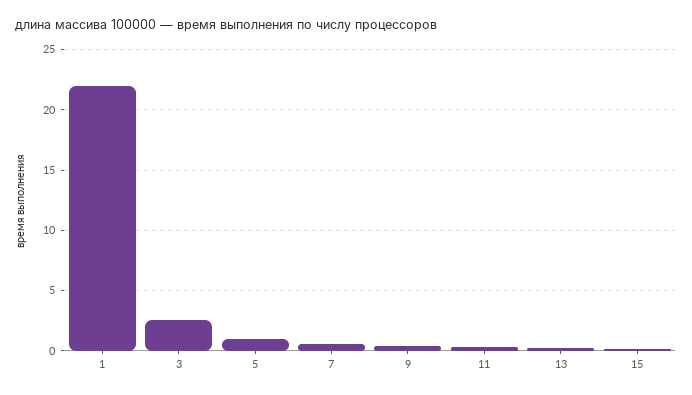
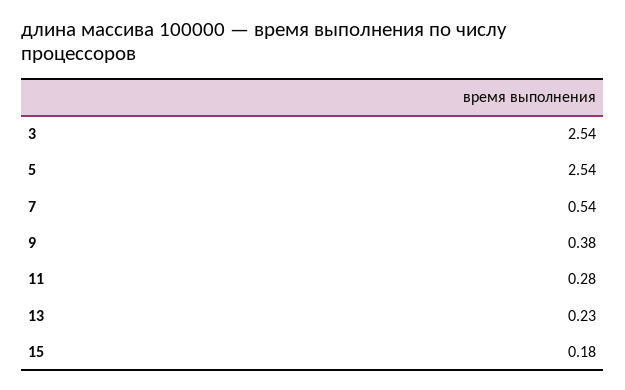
1: 22 -> none
5: 1 -> 2.54

